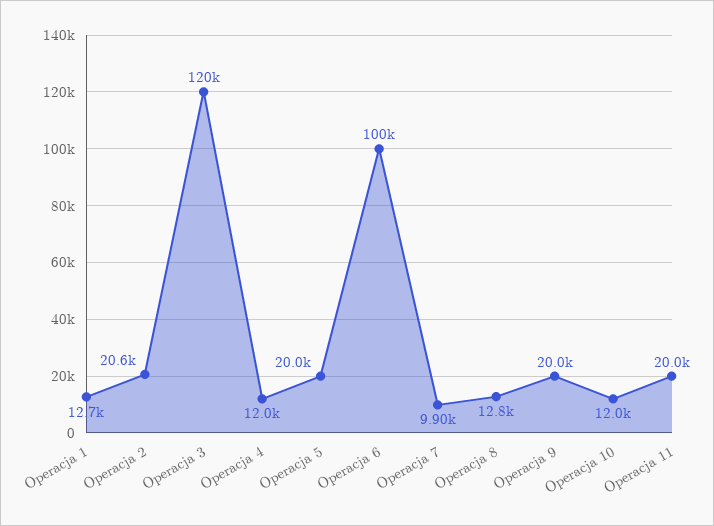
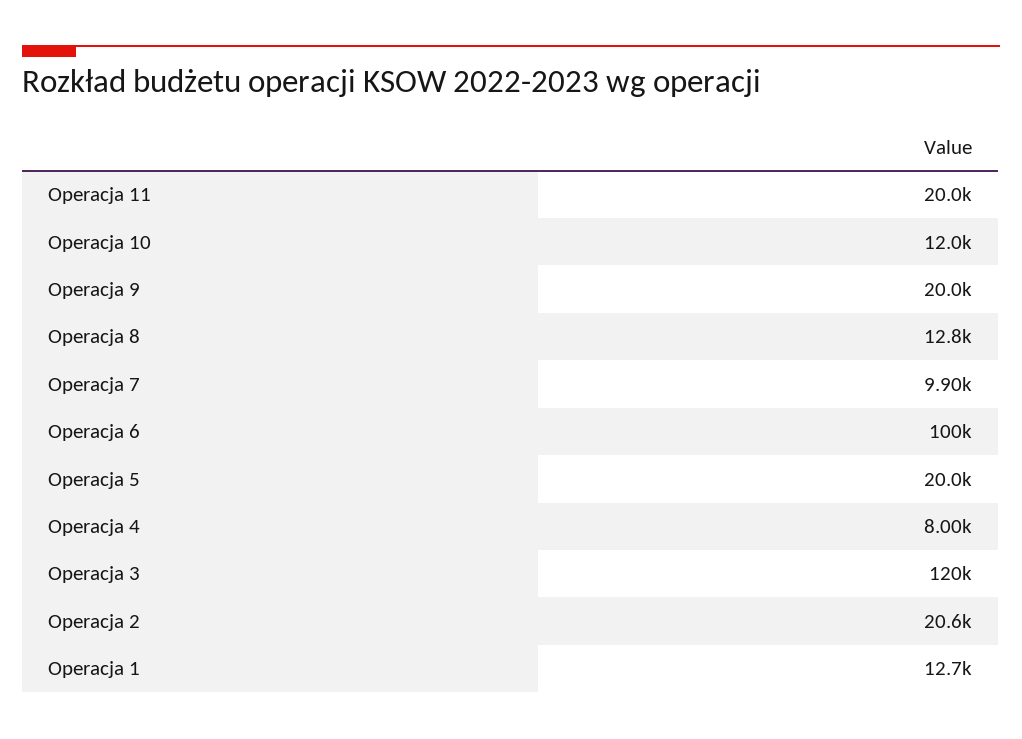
Operacja 4: 12000 -> 8000

